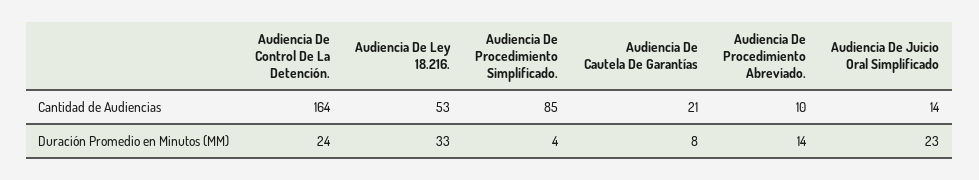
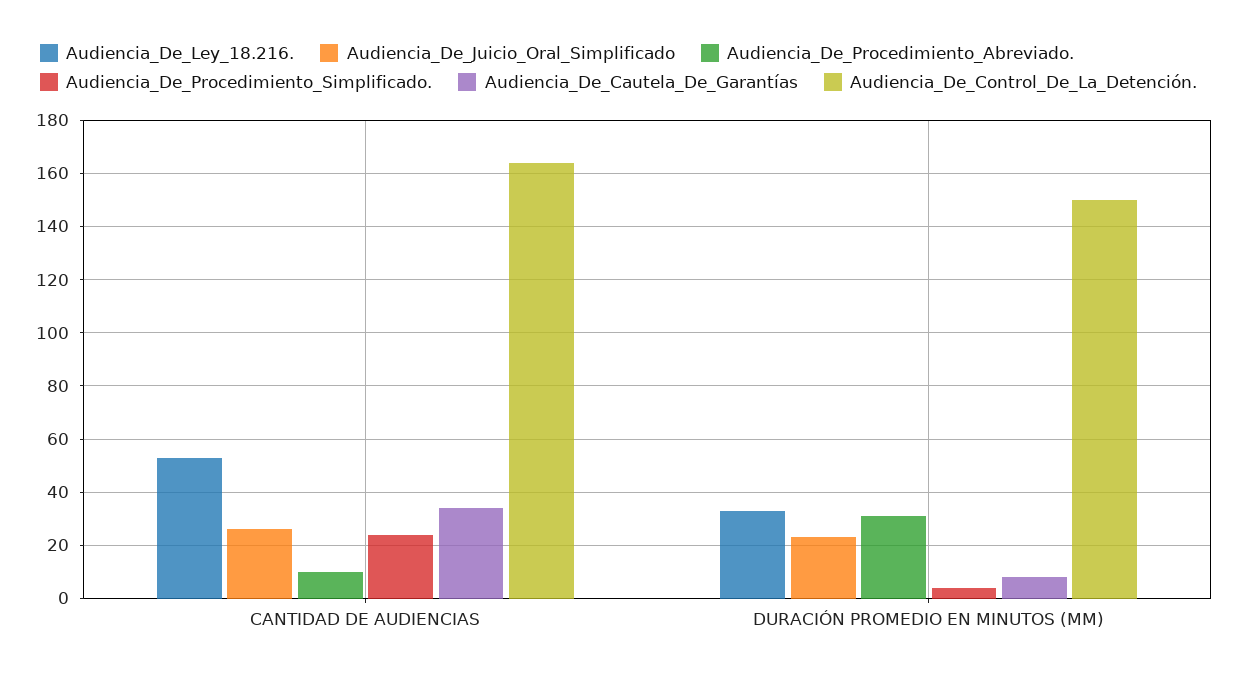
Audiencia De Procedimiento Simplificado., Cantidad de Audiencias: 85 -> 25
Audiencia De Cautela De Garantías, Cantidad de Audiencias: 21 -> 35
Audiencia De Juicio Oral Simplificado, Cantidad de Audiencias: 14 -> 25
Audiencia De Control De La Detención., Duración Promedio en Minutos (MM): 24 -> 150
Audiencia De Procedimiento Abreviado., Duración Promedio en Minutos (MM): 14 -> 30

